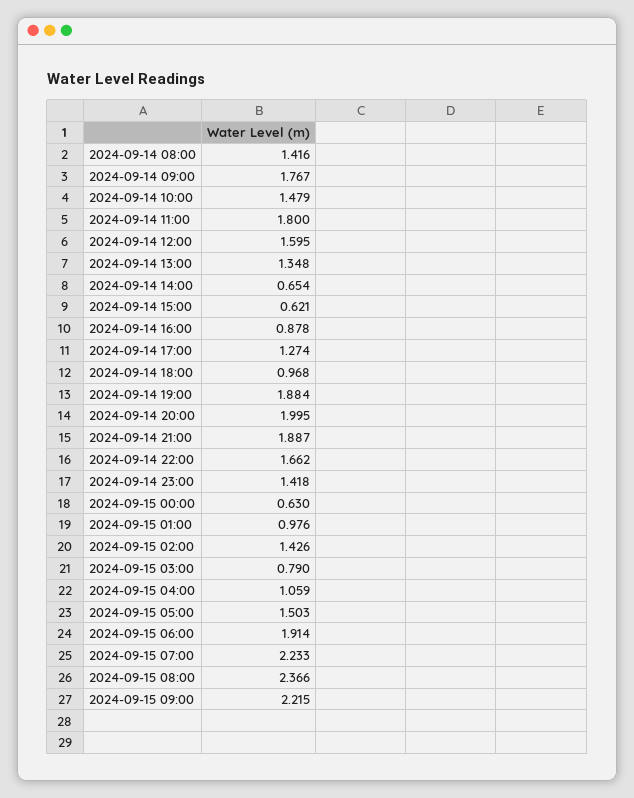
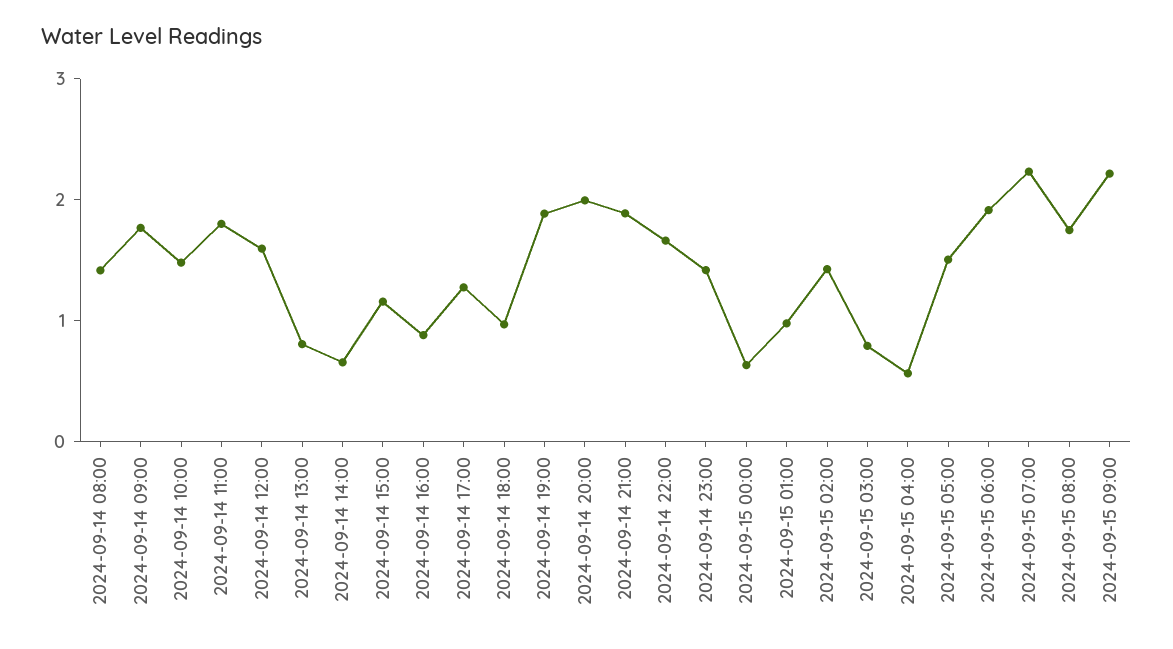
2024-09-14 13:00: 1.348 -> 0.8
2024-09-14 15:00: 0.621 -> 1.2
2024-09-15 04:00: 1.059 -> 0.6
2024-09-15 08:00: 2.366 -> 1.8

